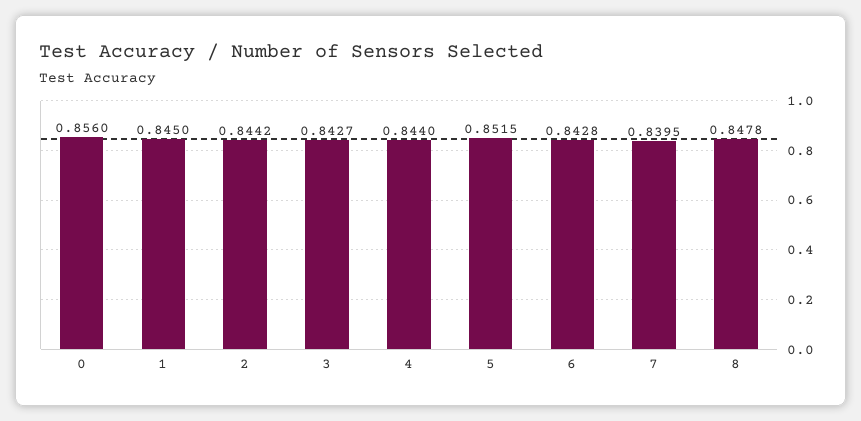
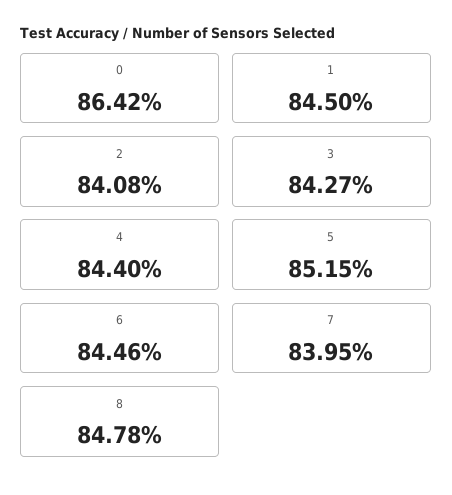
0: 0.856 -> 0.8642
2: 0.8442 -> 0.8408
6: 0.8428 -> 0.8446

